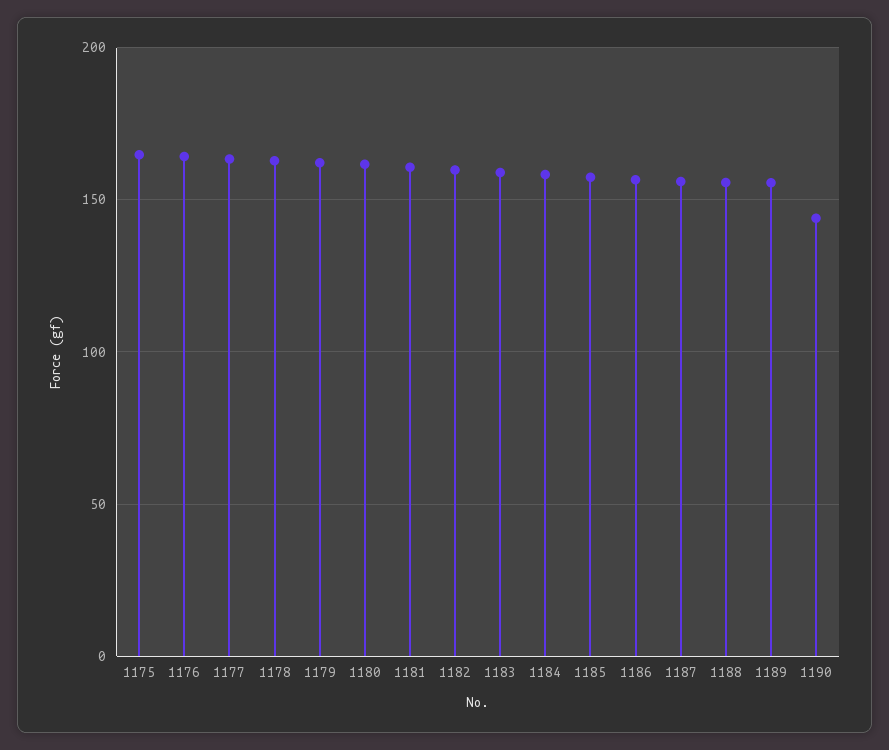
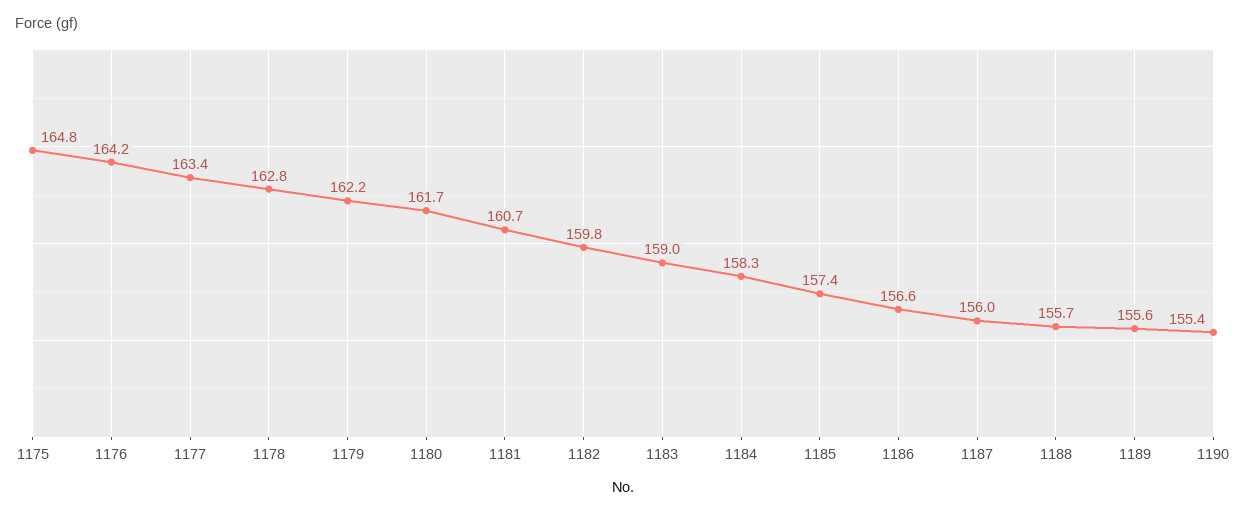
1190: 145 -> 155.4

